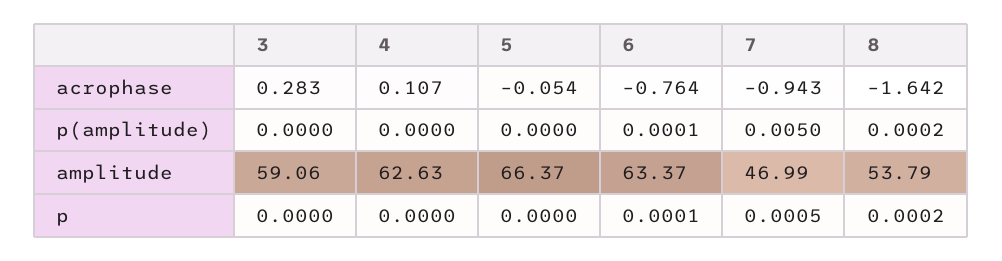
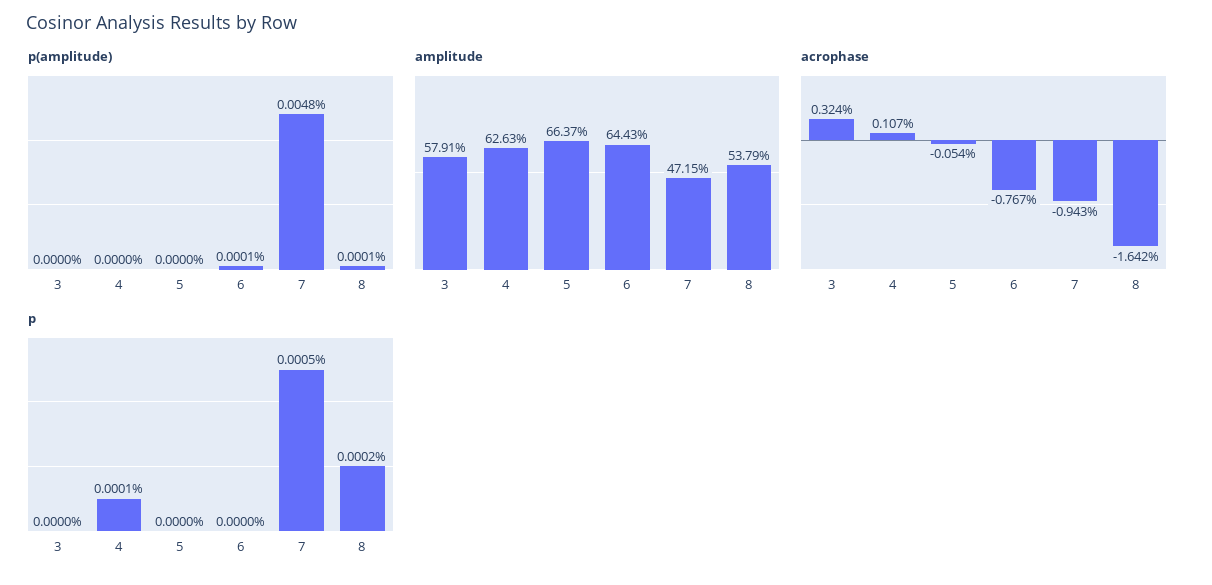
acrophase, 3: 0.283 -> 0.324
acrophase, 6: -0.764 -> -0.767
p(amplitude), 7: 0.005 -> 0.0048
p(amplitude), 8: 0.0002 -> 0.0001
amplitude, 3: 59.06 -> 57.91
amplitude, 6: 63.37 -> 64.43
amplitude, 7: 46.99 -> 47.15
p, 4: 0 -> 0.0001
p, 6: 0.0001 -> 0

